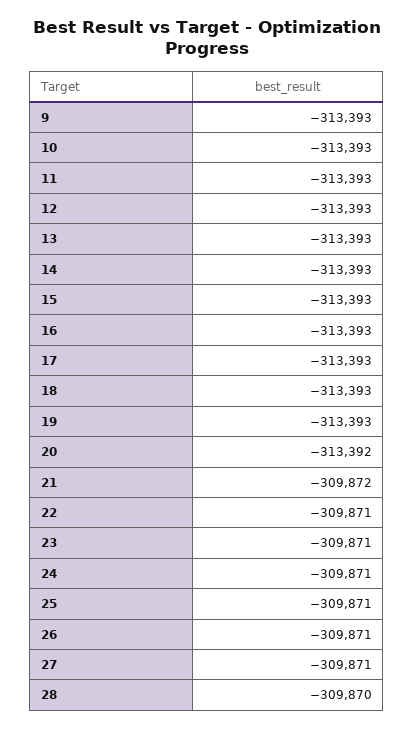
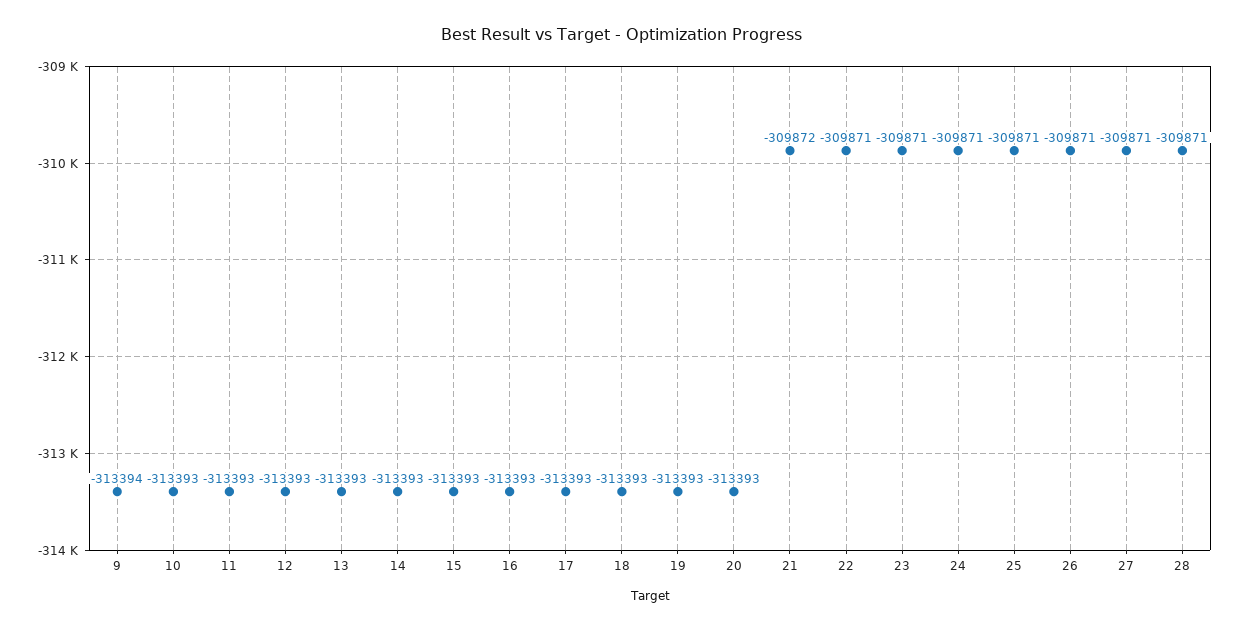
9: -313393 -> -313394
20: -313392 -> -313393
28: -309870 -> -309871

